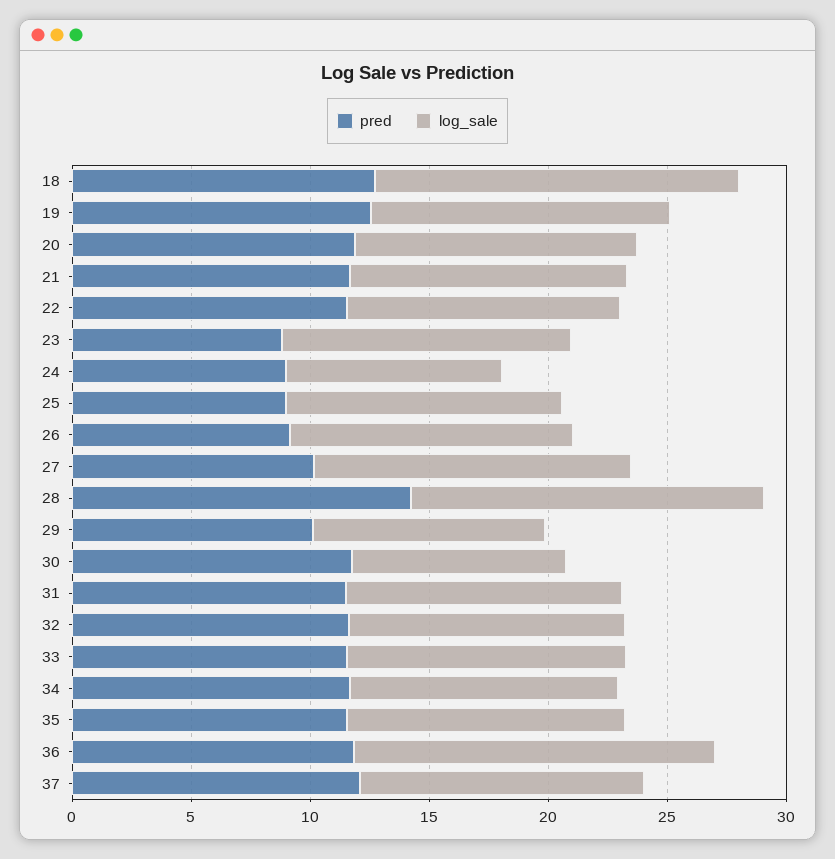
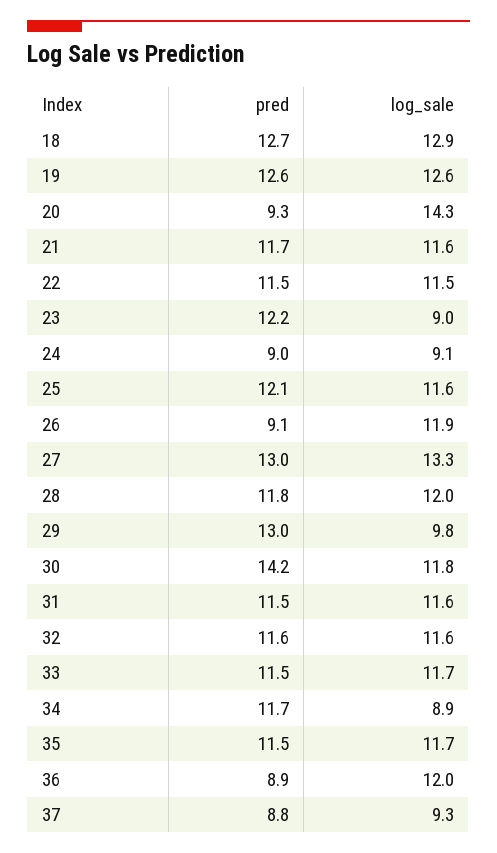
log_sale, 18: 15 -> 12.9
pred, 20: 12 -> 9.3
log_sale, 20: 12 -> 14.3
pred, 23: 9 -> 12.2
log_sale, 23: 12 -> 9
pred, 25: 9 -> 12.1
pred, 27: 10 -> 13
pred, 28: 14 -> 11.8
log_sale, 28: 15 -> 12
pred, 29: 10 -> 13
pred, 30: 12 -> 14.2
log_sale, 30: 9 -> 11.8
log_sale, 34: 11 -> 8.9
pred, 36: 12 -> 8.9
log_sale, 36: 15 -> 12
pred, 37: 12 -> 8.8
log_sale, 37: 12 -> 9.3

